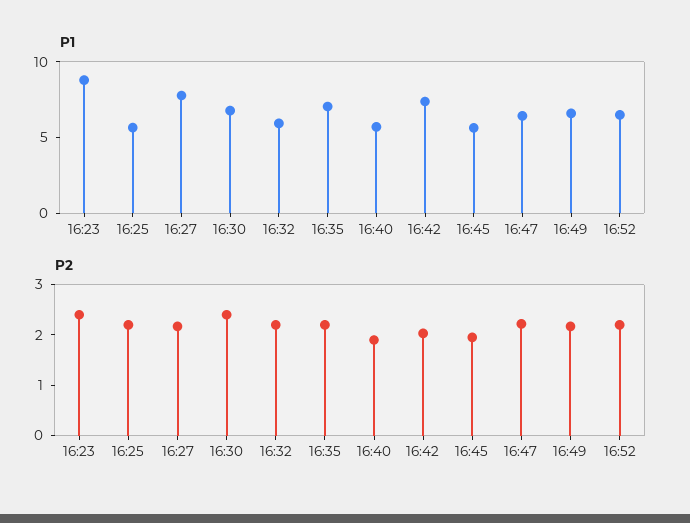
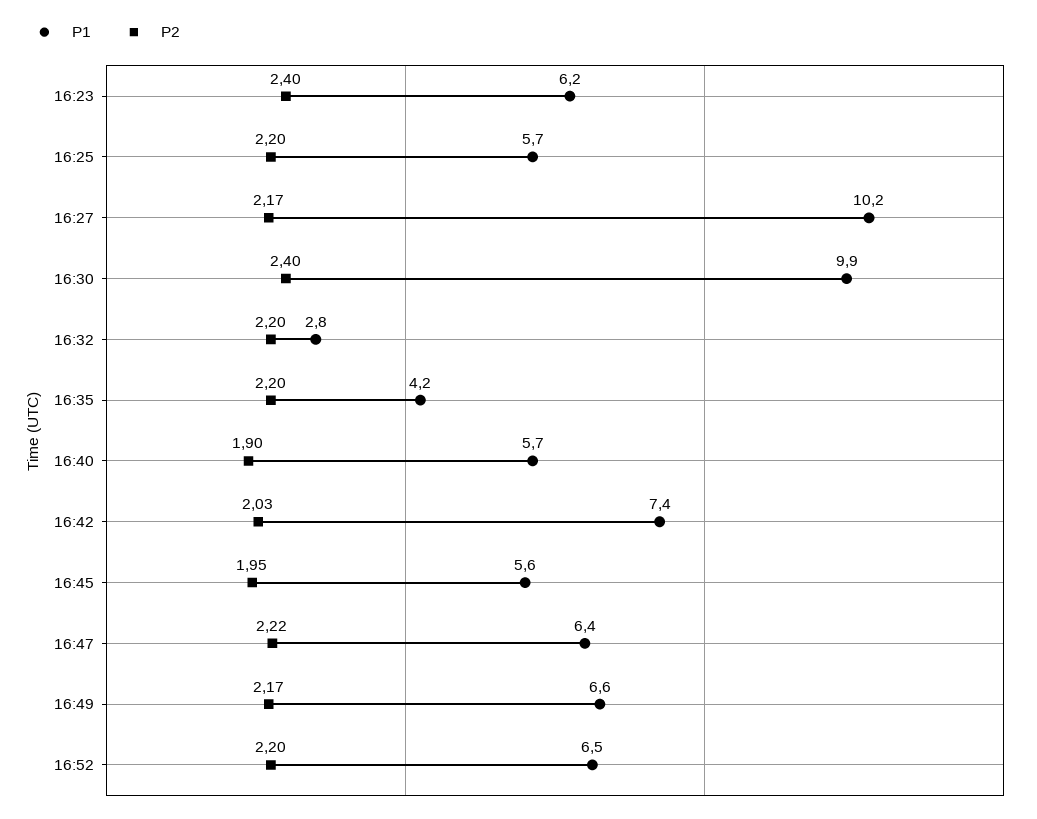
P1, 16:23: 9 -> 6.2
P1, 16:27: 8 -> 10.2
P1, 16:30: 7 -> 9.9
P1, 16:32: 6 -> 2.8
P1, 16:35: 7 -> 4.2

